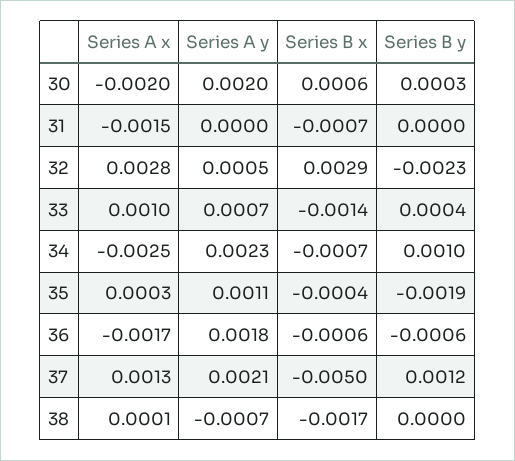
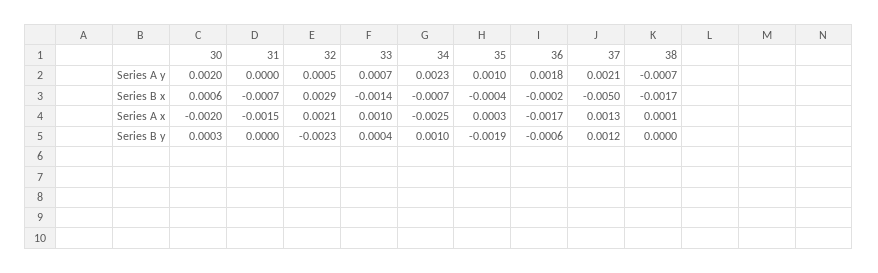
Series A x, 32: 0.0028 -> 0.0021
Series A y, 35: 0.0011 -> 0.001
Series B x, 36: -0.0006 -> -0.0002

